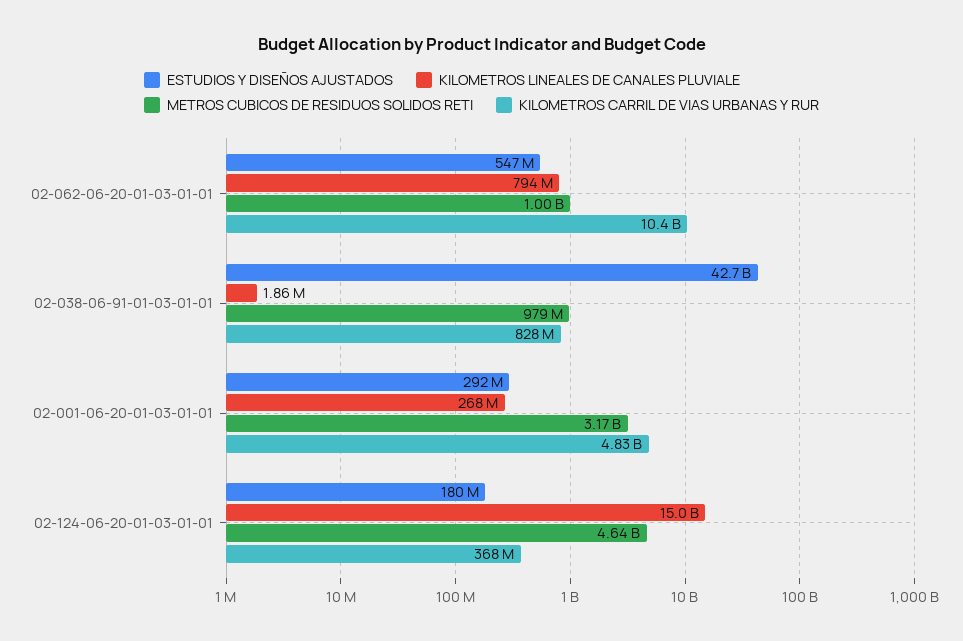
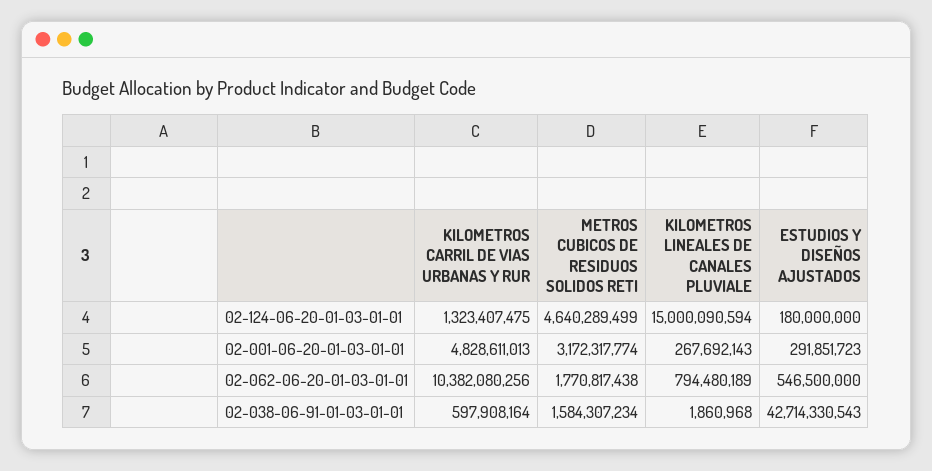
METROS CUBICOS DE RESIDUOS SOLIDOS RETI, 02-062-06-20-01-03-01-01: 1000000000 -> 1770817438
METROS CUBICOS DE RESIDUOS SOLIDOS RETI, 02-038-06-91-01-03-01-01: 979000000 -> 1584307234
KILOMETROS CARRIL DE VIAS URBANAS Y RUR, 02-038-06-91-01-03-01-01: 828000000 -> 597908164
KILOMETROS CARRIL DE VIAS URBANAS Y RUR, 02-124-06-20-01-03-01-01: 368000000 -> 1323407475

